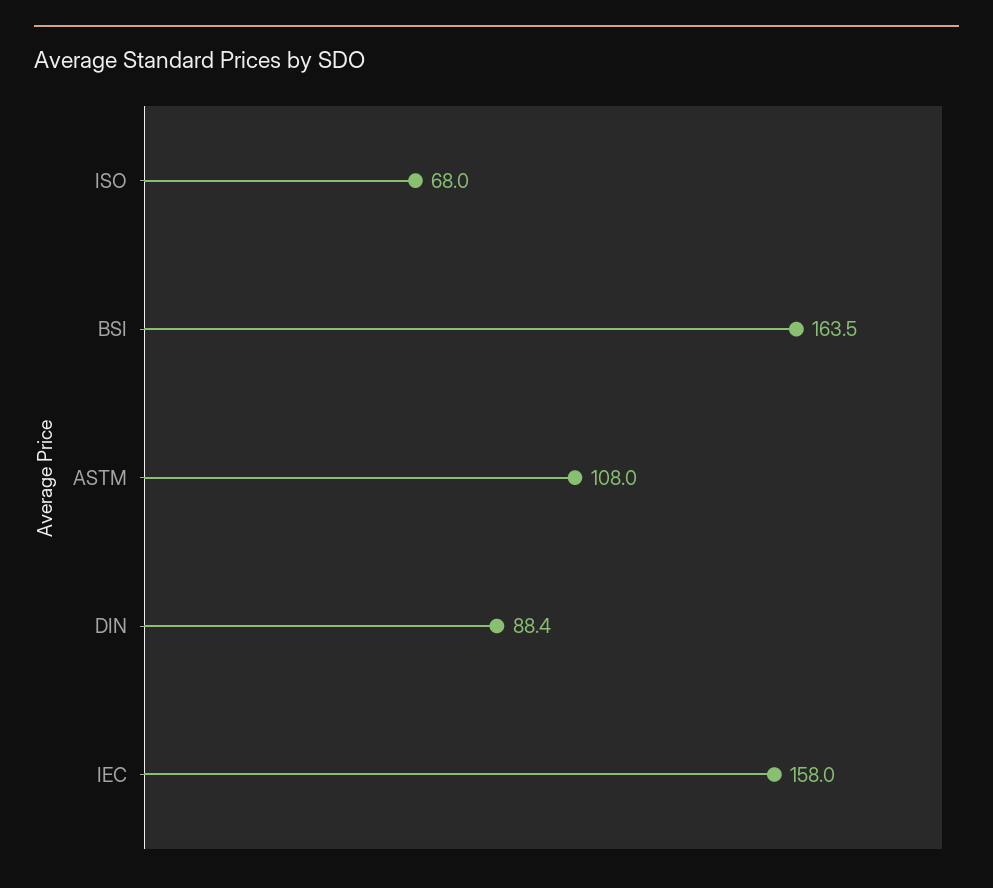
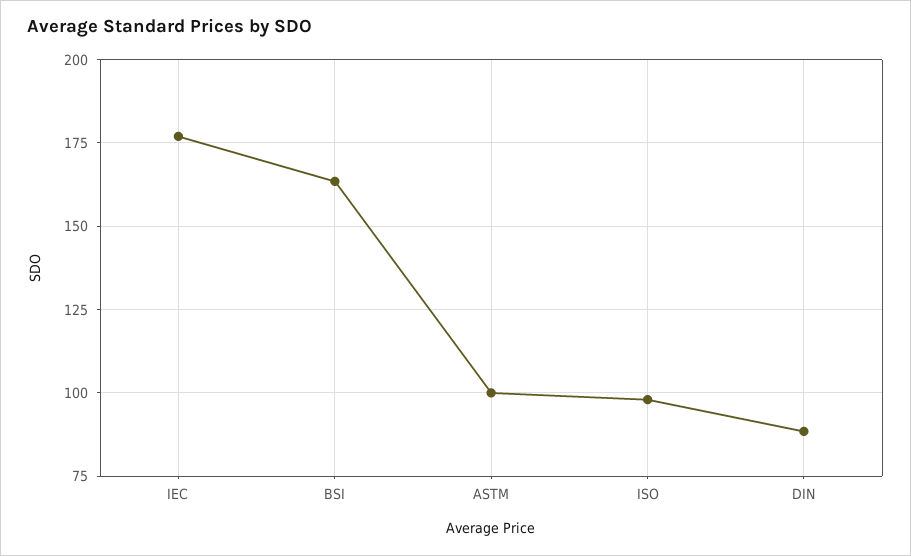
ISO: 68 -> 97.5
ASTM: 108 -> 100
IEC: 158 -> 177.5

